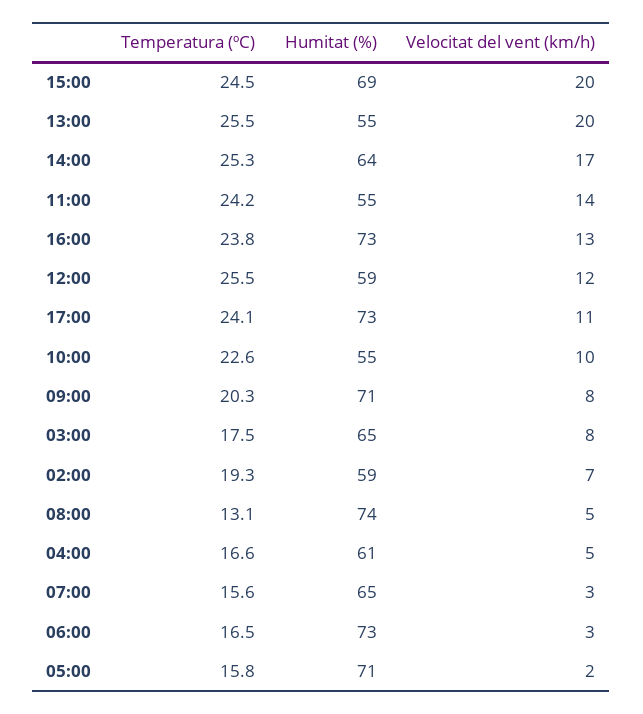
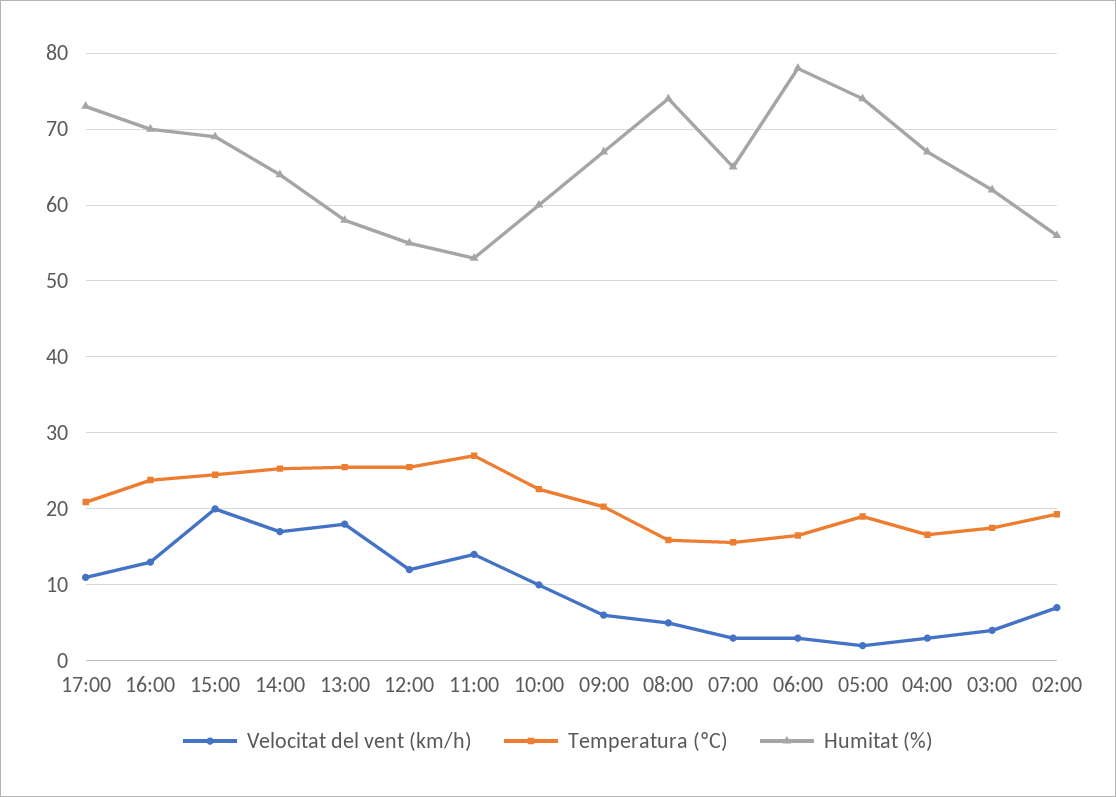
Humitat (%), 13:00: 55 -> 58
Velocitat del vent (km/h), 13:00: 20 -> 18
Temperatura (ºC), 11:00: 24.2 -> 27
Humitat (%), 11:00: 55 -> 53
Humitat (%), 16:00: 73 -> 70
Humitat (%), 12:00: 59 -> 55
Temperatura (ºC), 17:00: 24.1 -> 21
Humitat (%), 10:00: 55 -> 60
Humitat (%), 09:00: 71 -> 67
Velocitat del vent (km/h), 09:00: 8 -> 6
Humitat (%), 03:00: 65 -> 62
Velocitat del vent (km/h), 03:00: 8 -> 4
Humitat (%), 02:00: 59 -> 56
Temperatura (ºC), 08:00: 13.1 -> 16
Humitat (%), 04:00: 61 -> 67
Velocitat del vent (km/h), 04:00: 5 -> 3
Humitat (%), 06:00: 73 -> 78
Temperatura (ºC), 05:00: 15.8 -> 19
Humitat (%), 05:00: 71 -> 74

